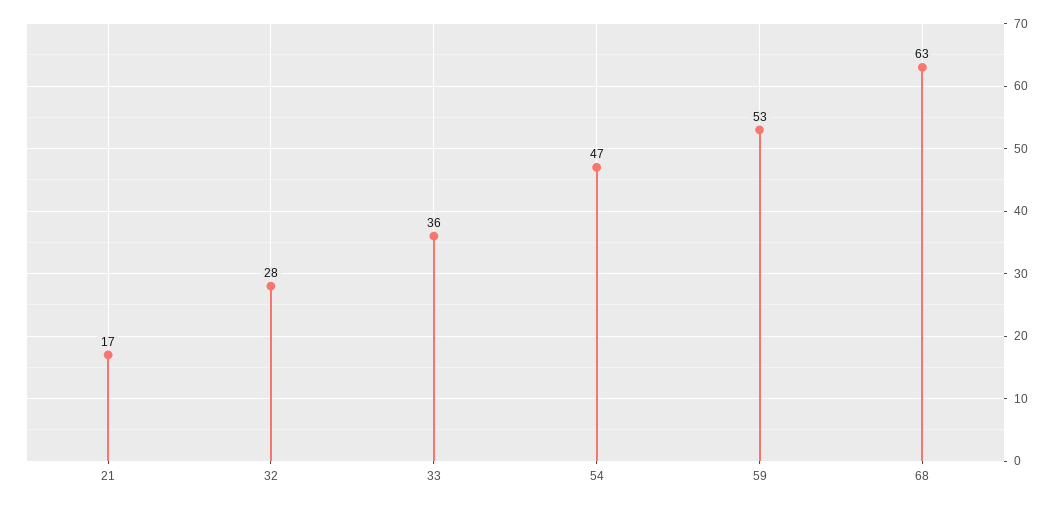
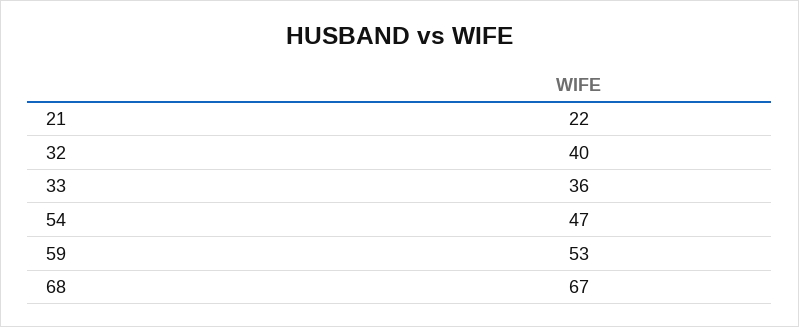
21: 17 -> 22
32: 28 -> 40
68: 63 -> 67

